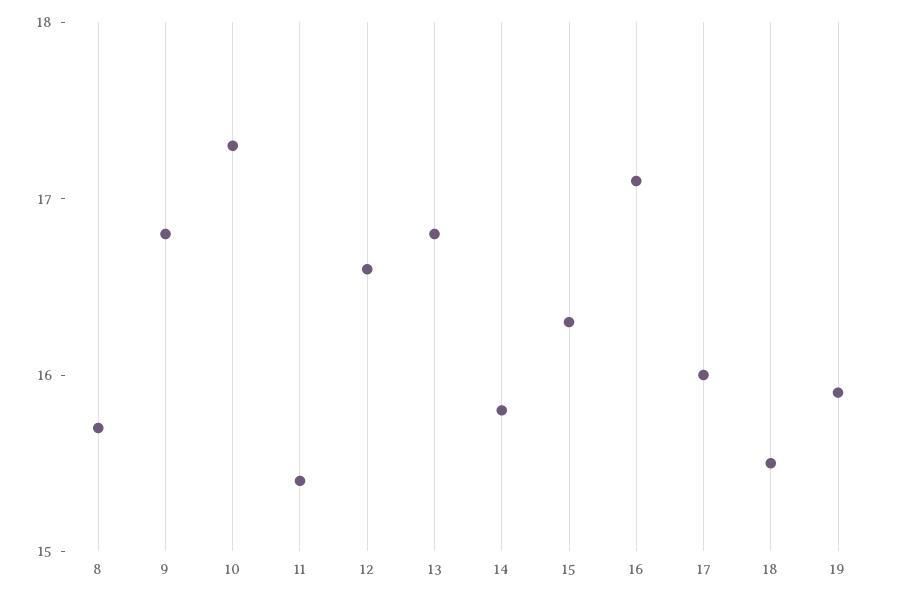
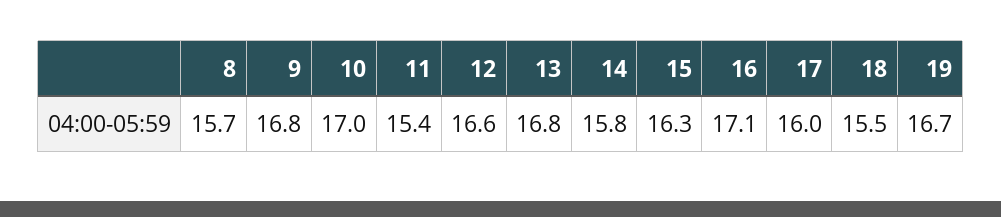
10: 17.3 -> 17
19: 15.9 -> 16.7

